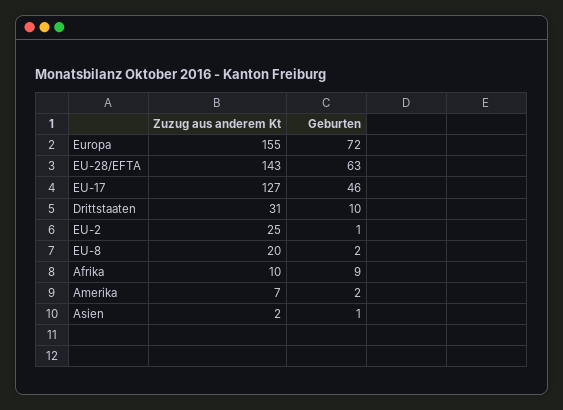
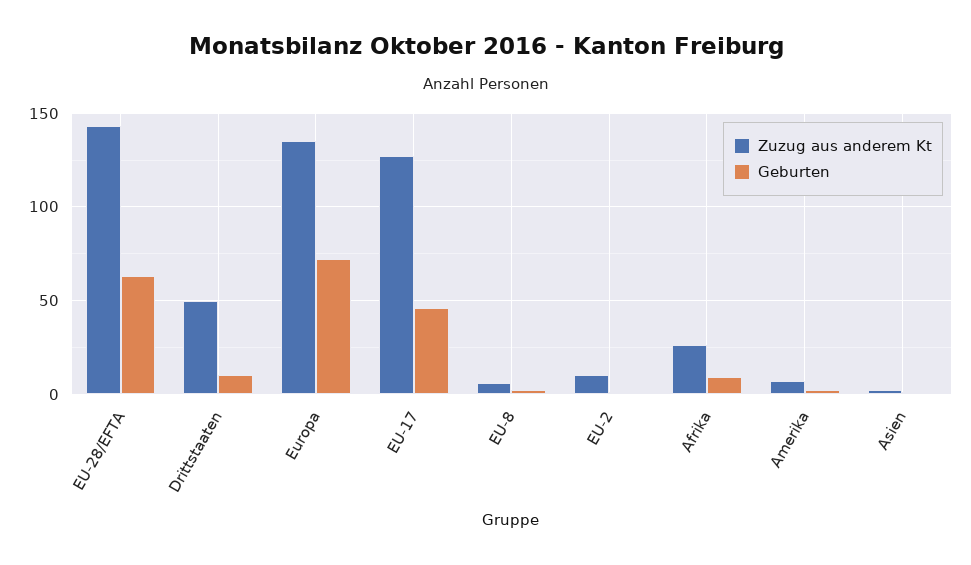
Zuzug aus anderem Kt, Europa: 155 -> 135
Zuzug aus anderem Kt, Drittstaaten: 31 -> 50
Zuzug aus anderem Kt, EU-2: 25 -> 10
Zuzug aus anderem Kt, EU-8: 20 -> 5
Zuzug aus anderem Kt, Afrika: 10 -> 25

